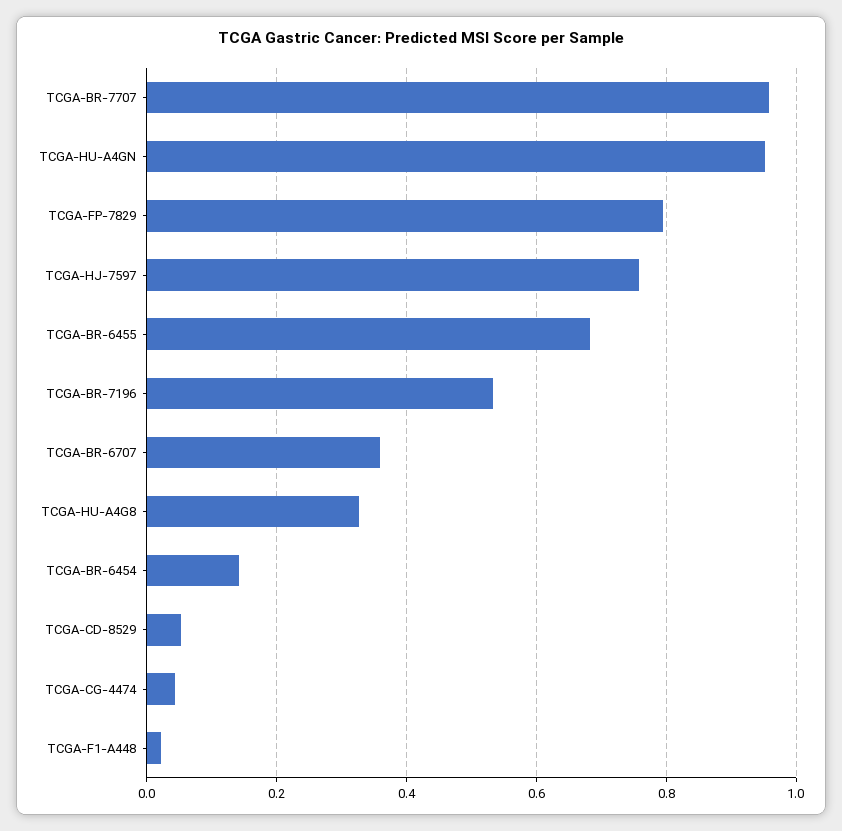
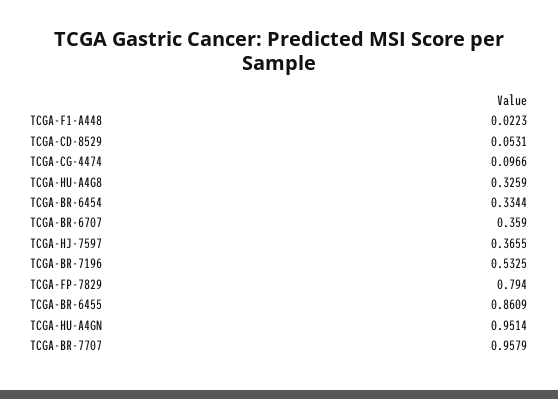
TCGA-HJ-7597: 0.76 -> 0.3655
TCGA-BR-6455: 0.68 -> 0.8609
TCGA-BR-6454: 0.14 -> 0.3344
TCGA-CG-4474: 0.04 -> 0.0966

